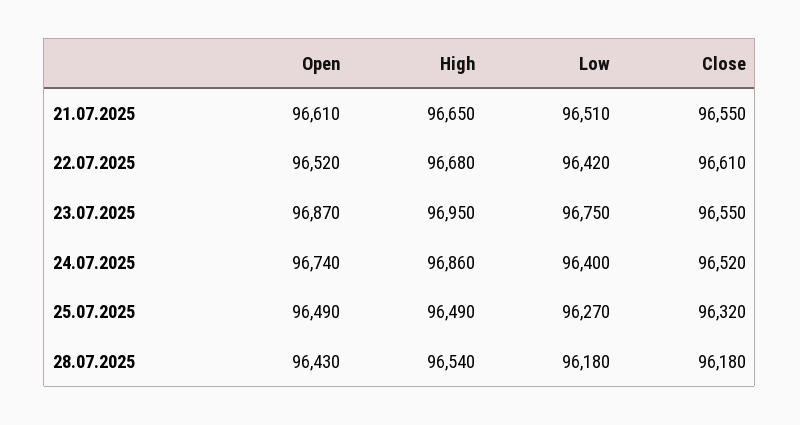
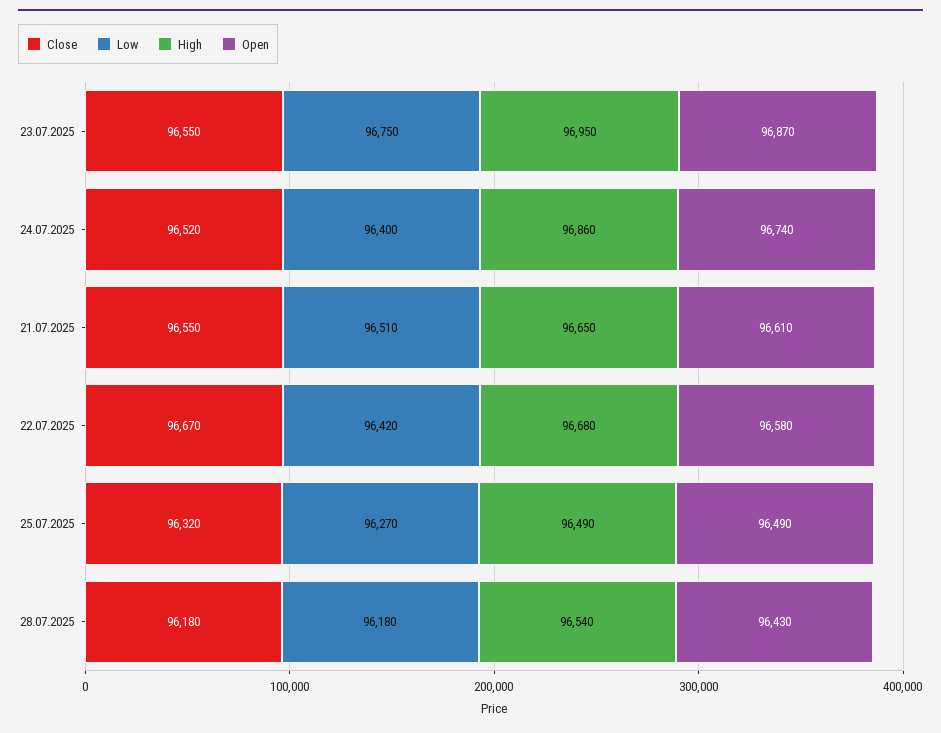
Open, 22.07.2025: 96520 -> 96580
Close, 22.07.2025: 96610 -> 96670

